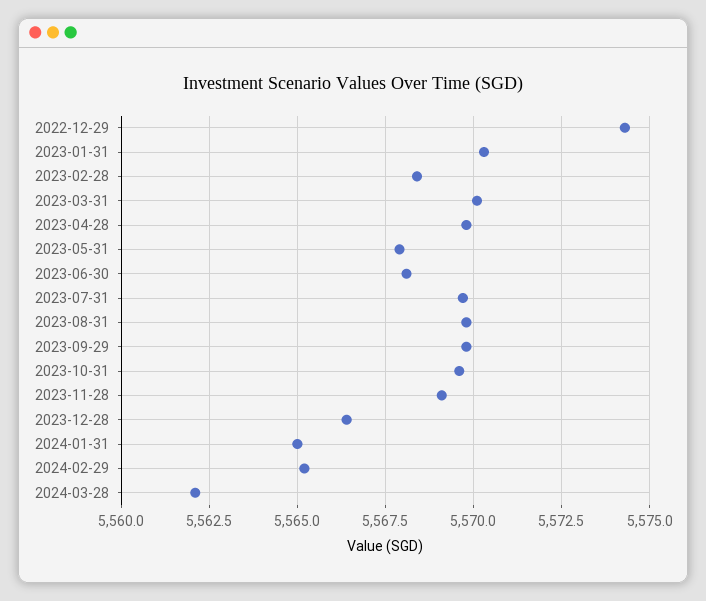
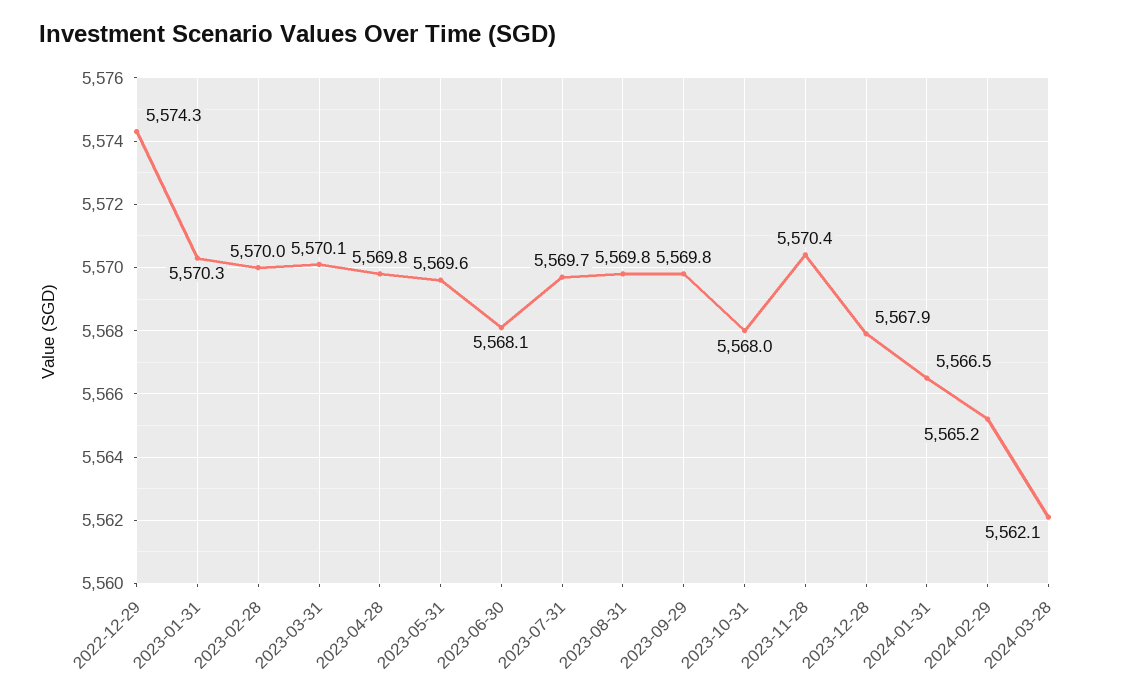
2023-02-28: 5568.5 -> 5570
2023-05-31: 5568 -> 5569.6
2023-10-31: 5569.5 -> 5568
2023-11-28: 5569 -> 5570.4
2023-12-28: 5566.5 -> 5567.9
2024-01-31: 5565 -> 5566.5

